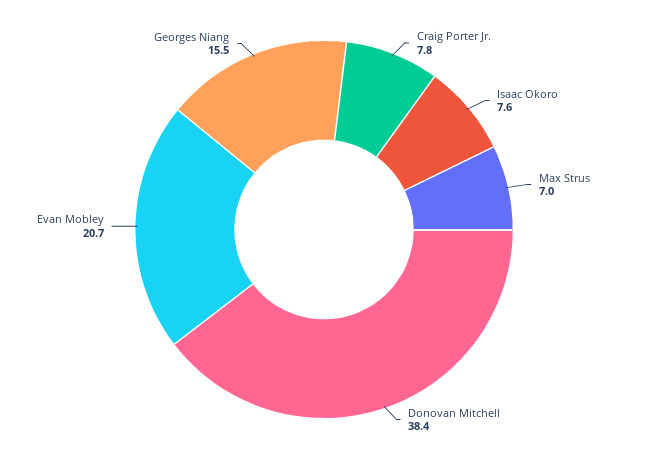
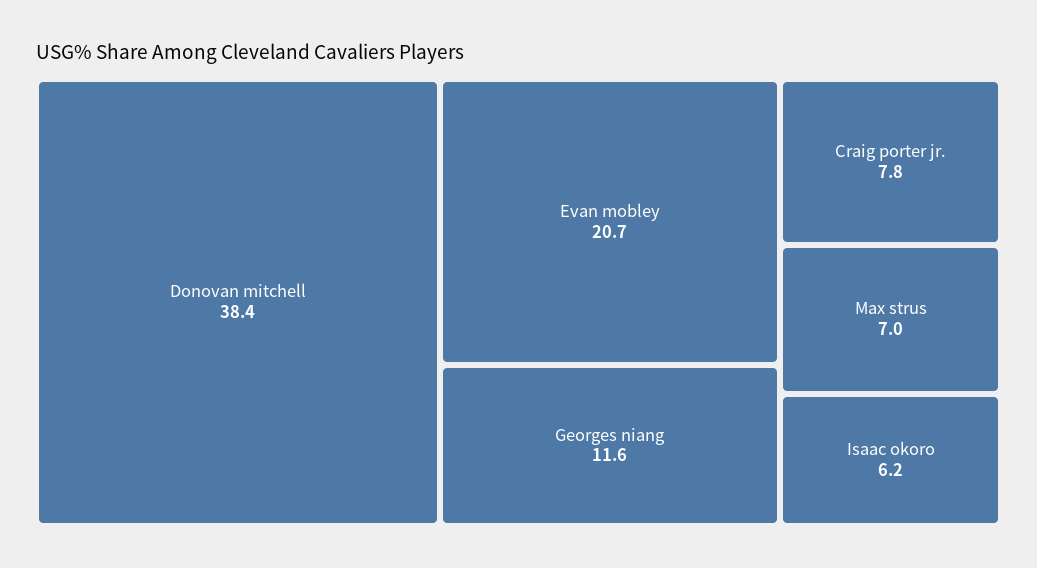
Isaac Okoro: 7.6 -> 6.2
Georges Niang: 15.5 -> 11.6

